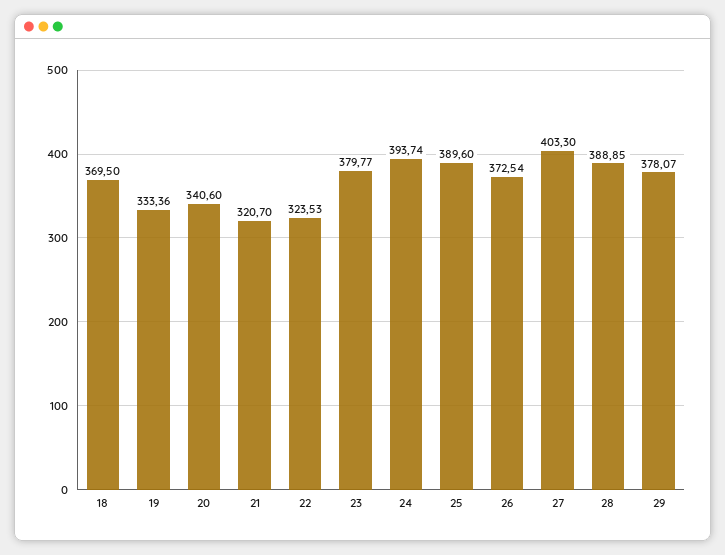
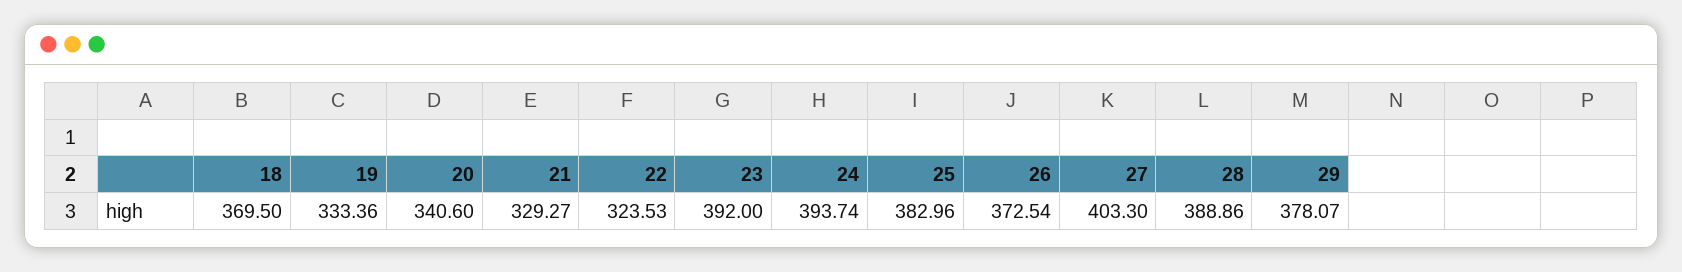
21: 320.7 -> 329.27
23: 379.77 -> 392
25: 389.6 -> 382.96
28: 388.85 -> 388.86

